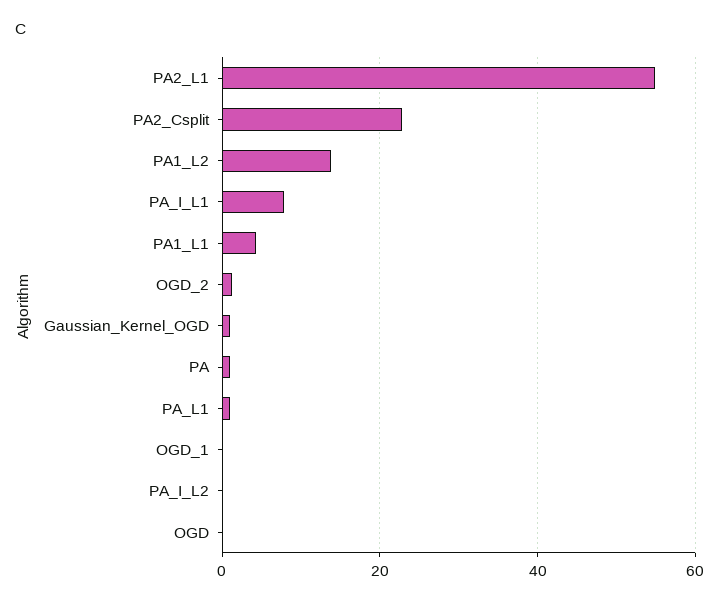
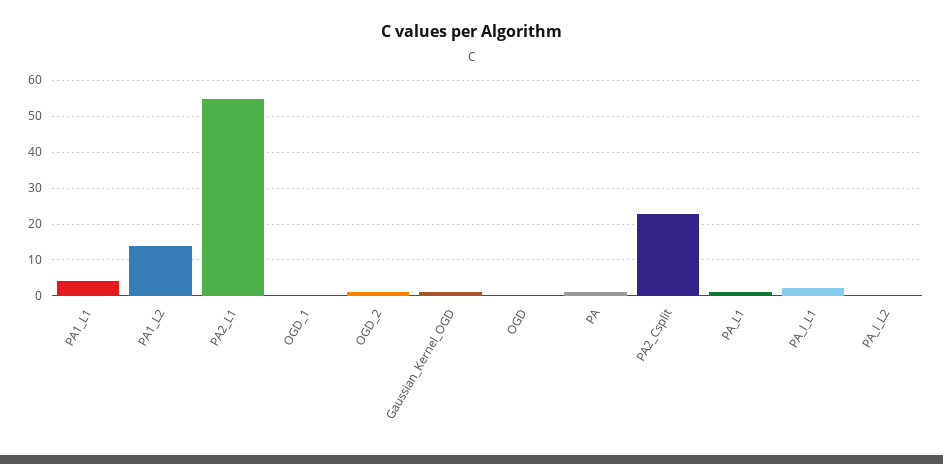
PA_I_L1: 8 -> 2

